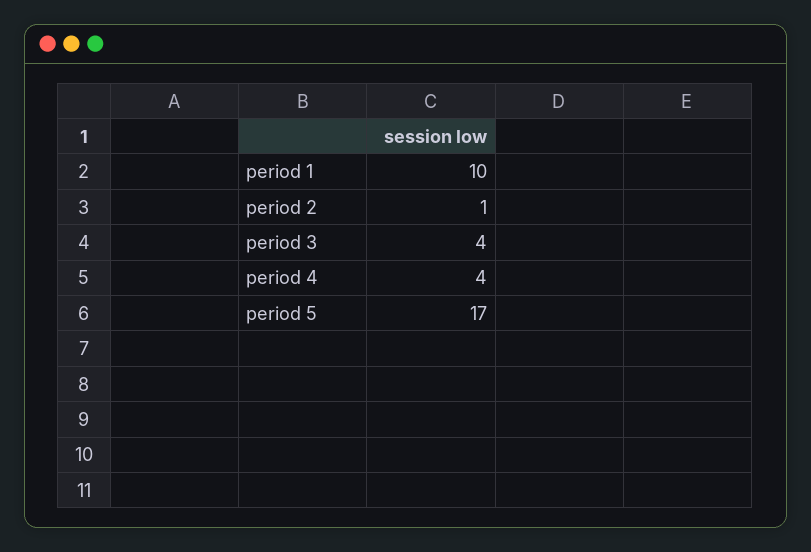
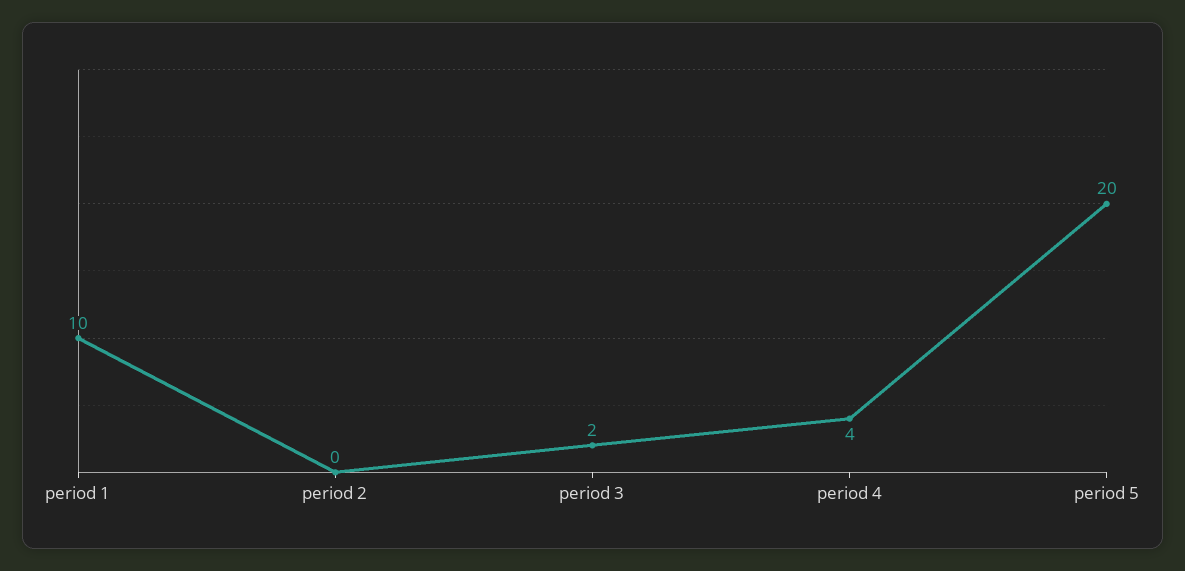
period 2: 1 -> 0
period 3: 4 -> 2
period 5: 17 -> 20

